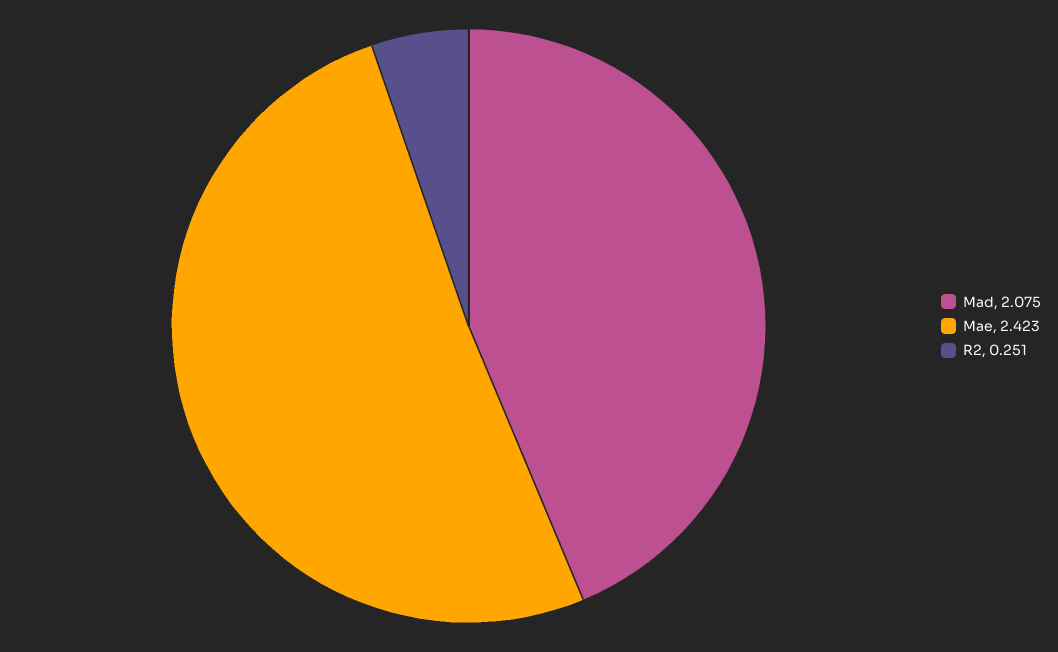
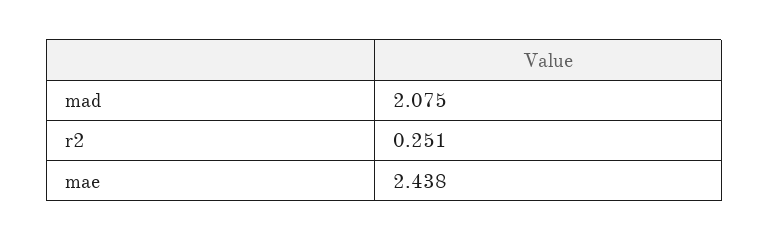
Mae: 2.423 -> 2.438

